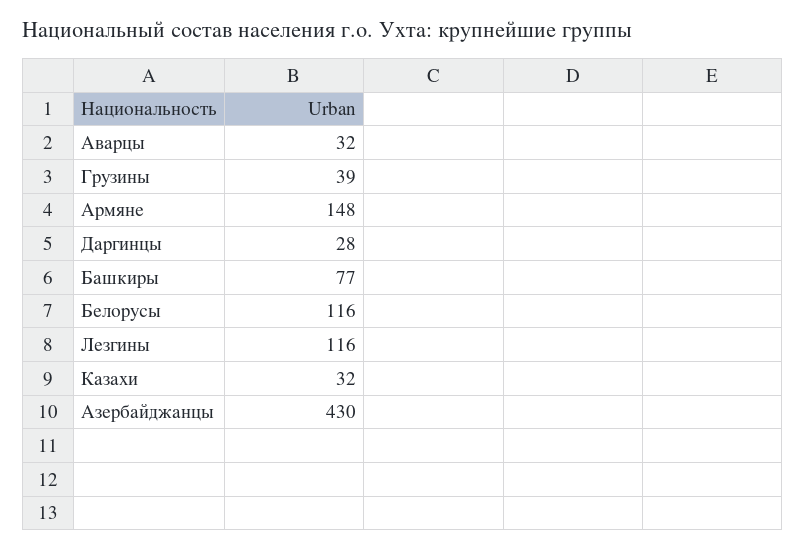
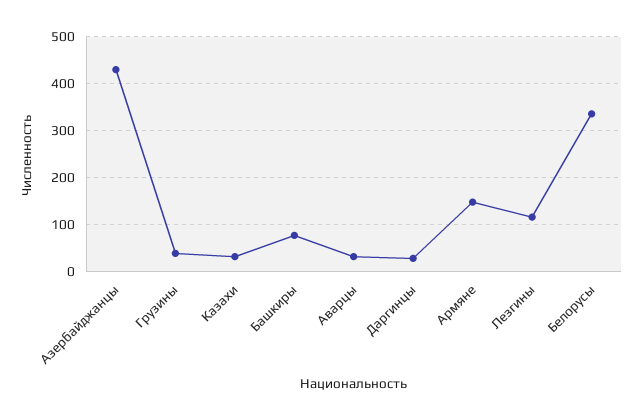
Белорусы: 116 -> 340

